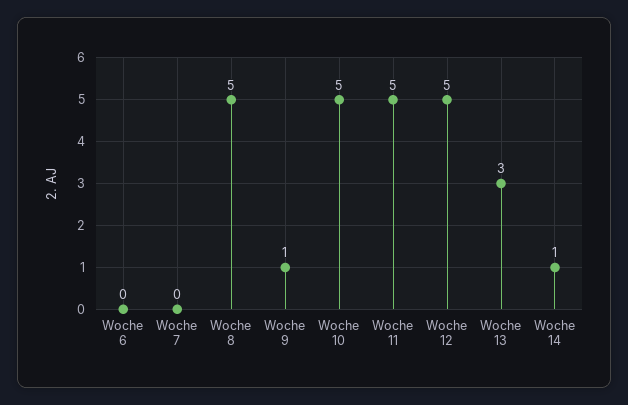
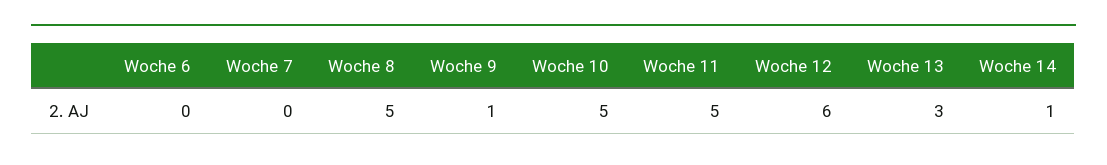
Woche 12: 5 -> 6

